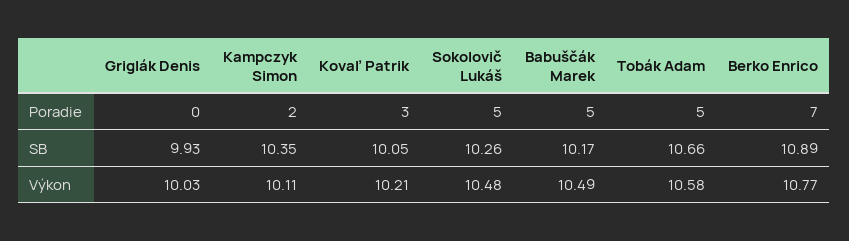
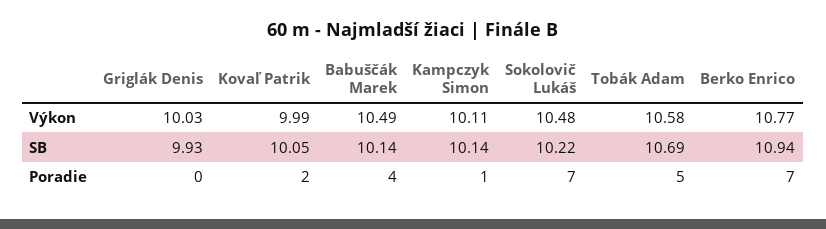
Kampczyk Simon, Poradie: 2 -> 1
Kovaľ Patrik, Poradie: 3 -> 2
Sokolovič Lukáš, Poradie: 5 -> 7
Babuščák Marek, Poradie: 5 -> 4
Kampczyk Simon, SB: 10.35 -> 10.14
Sokolovič Lukáš, SB: 10.26 -> 10.22
Babuščák Marek, SB: 10.17 -> 10.14
Tobák Adam, SB: 10.66 -> 10.69
Berko Enrico, SB: 10.89 -> 10.94
Kovaľ Patrik, Výkon: 10.21 -> 9.99

